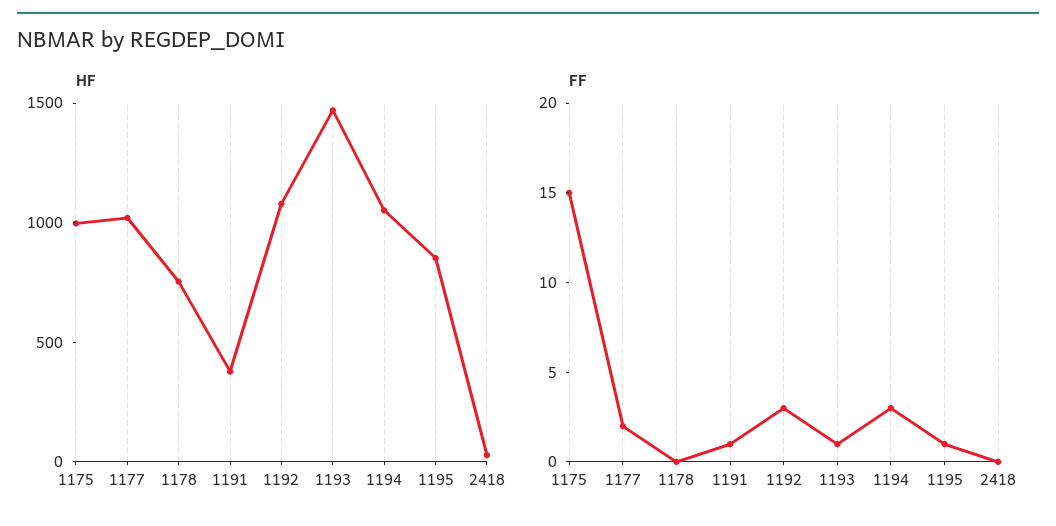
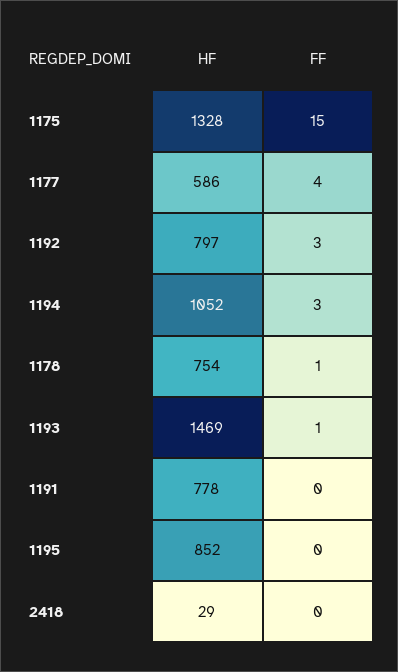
HF, 1175: 1000 -> 1328
HF, 1177: 1000 -> 586
HF, 1191: 400 -> 778
HF, 1192: 1100 -> 797
FF, 1177: 2 -> 4
FF, 1178: 0 -> 1
FF, 1191: 1 -> 0
FF, 1195: 1 -> 0

